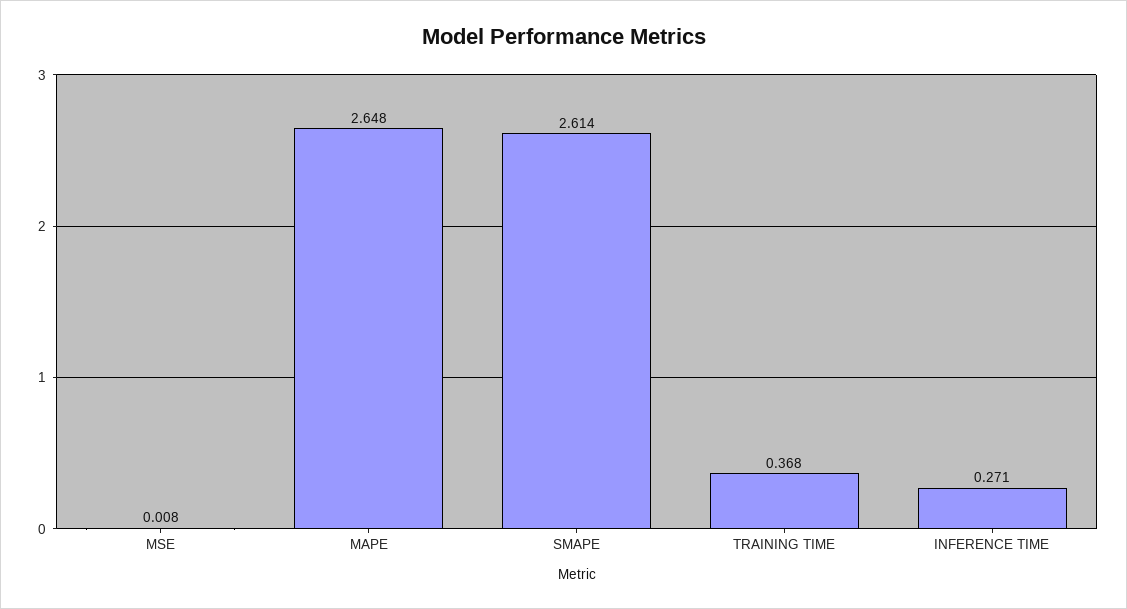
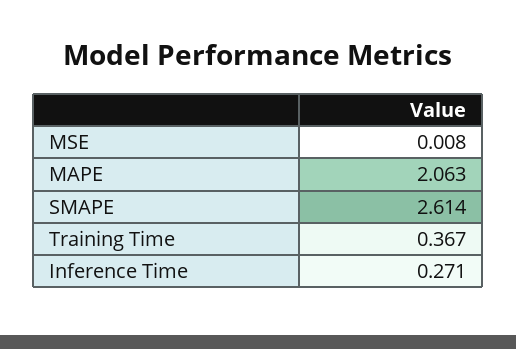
MAPE: 2.648 -> 2.063
TRAINING TIME: 0.368 -> 0.367

